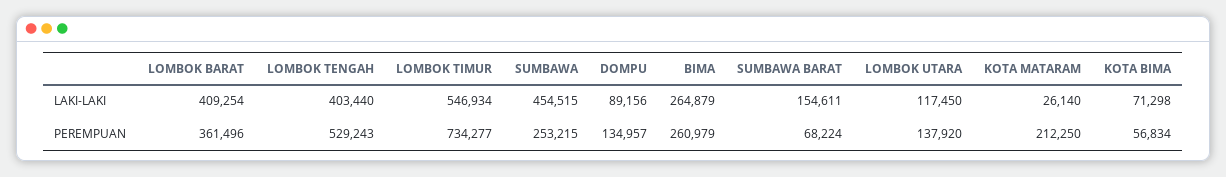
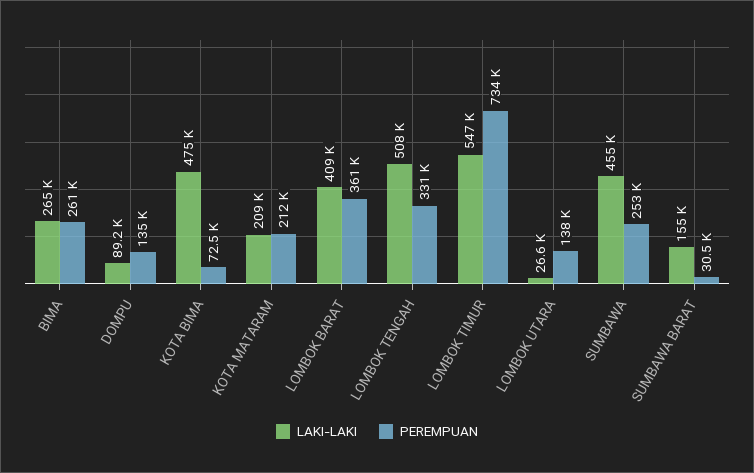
LAKI-LAKI, LOMBOK TENGAH: 403440 -> 508000
LAKI-LAKI, LOMBOK UTARA: 117450 -> 26600
LAKI-LAKI, KOTA MATARAM: 26140 -> 209000
LAKI-LAKI, KOTA BIMA: 71298 -> 475000
PEREMPUAN, LOMBOK TENGAH: 529243 -> 331000
PEREMPUAN, SUMBAWA BARAT: 68224 -> 30500
PEREMPUAN, KOTA BIMA: 56834 -> 72500

